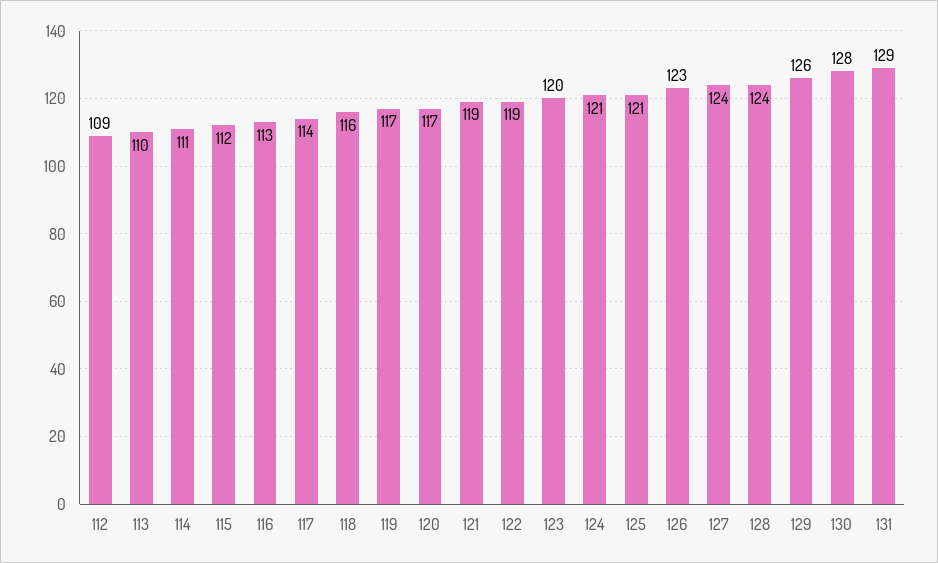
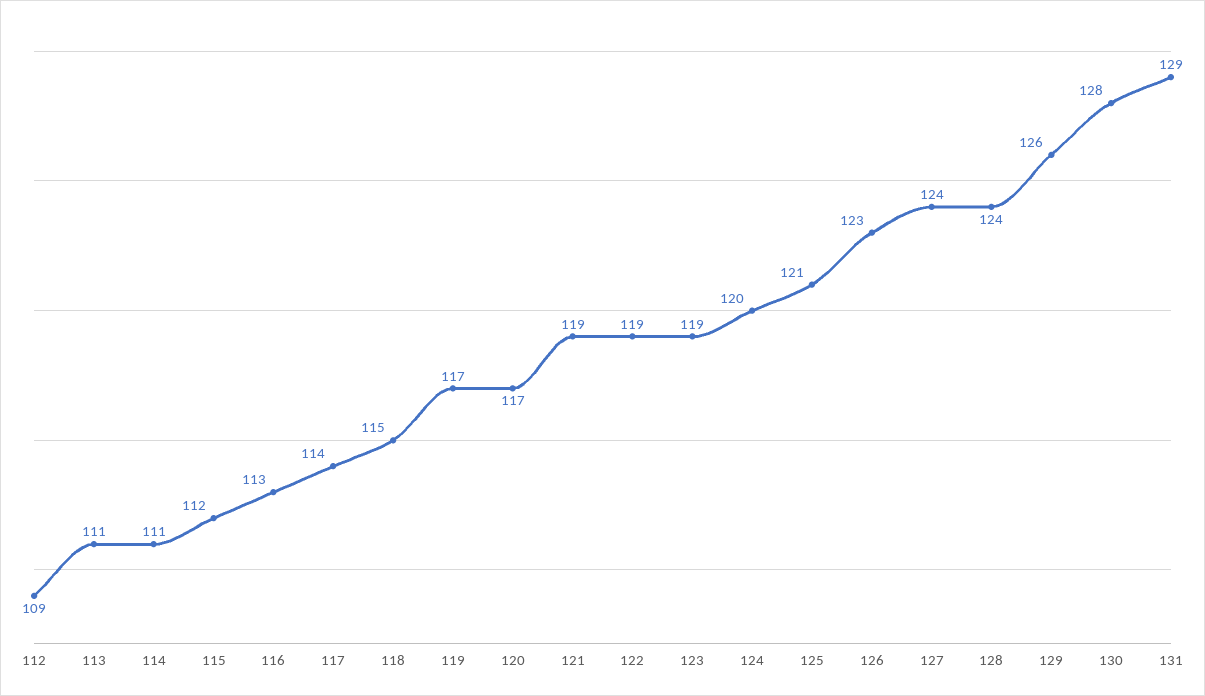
113: 110 -> 111
118: 116 -> 115
123: 120 -> 119
124: 121 -> 120

